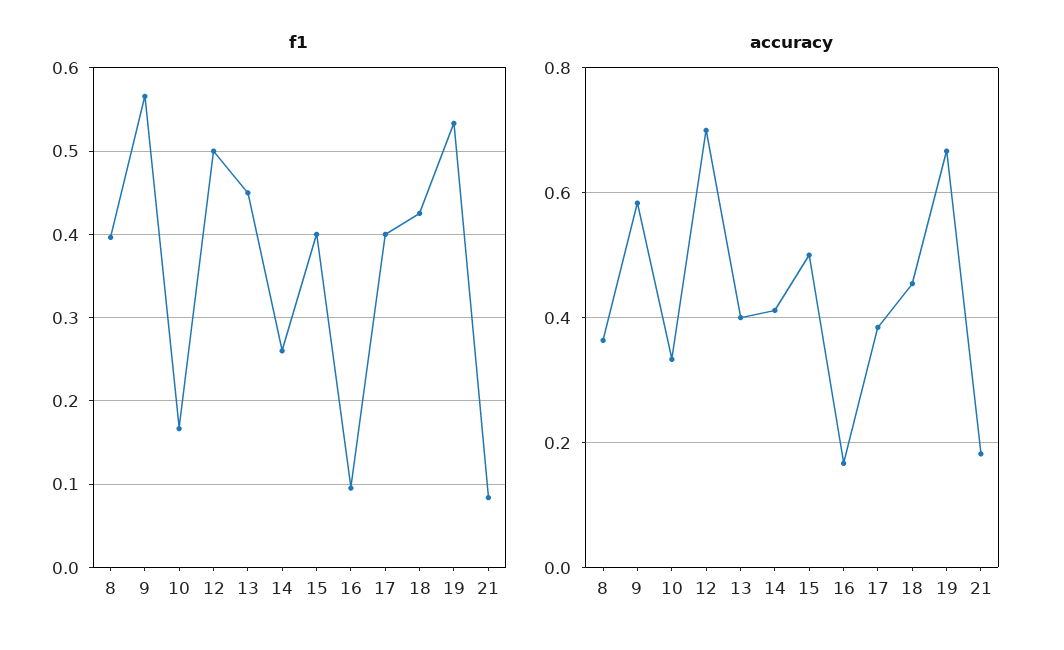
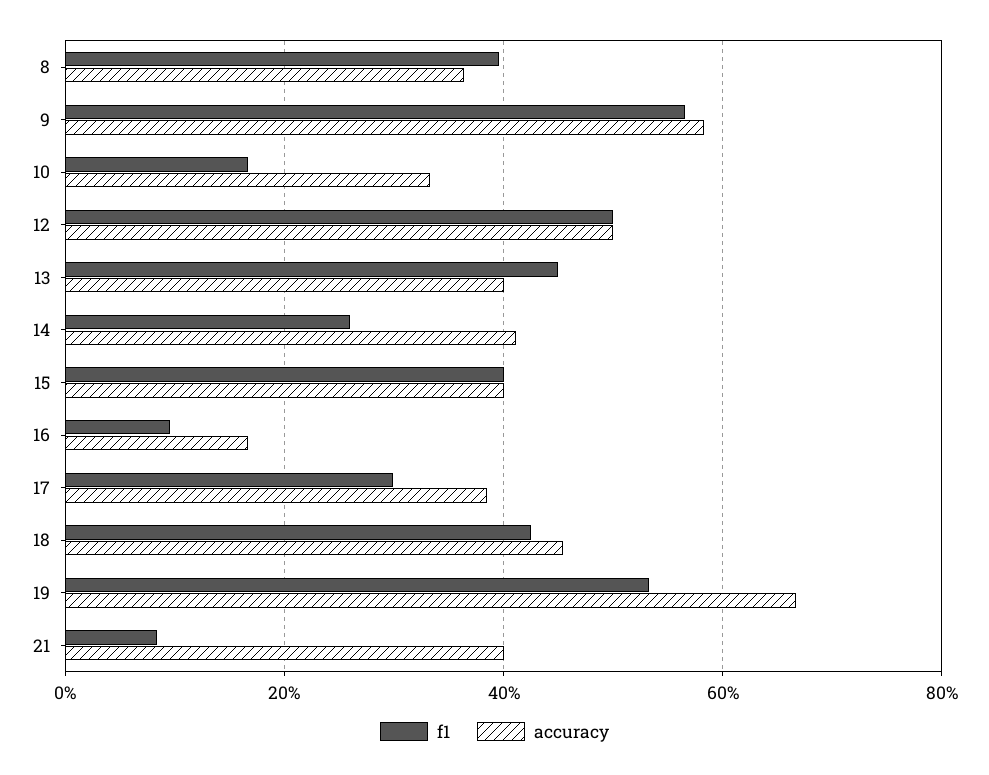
f1, 17: 0.4 -> 0.3
accuracy, 12: 0.7 -> 0.5
accuracy, 15: 0.5 -> 0.4
accuracy, 21: 0.18 -> 0.4

